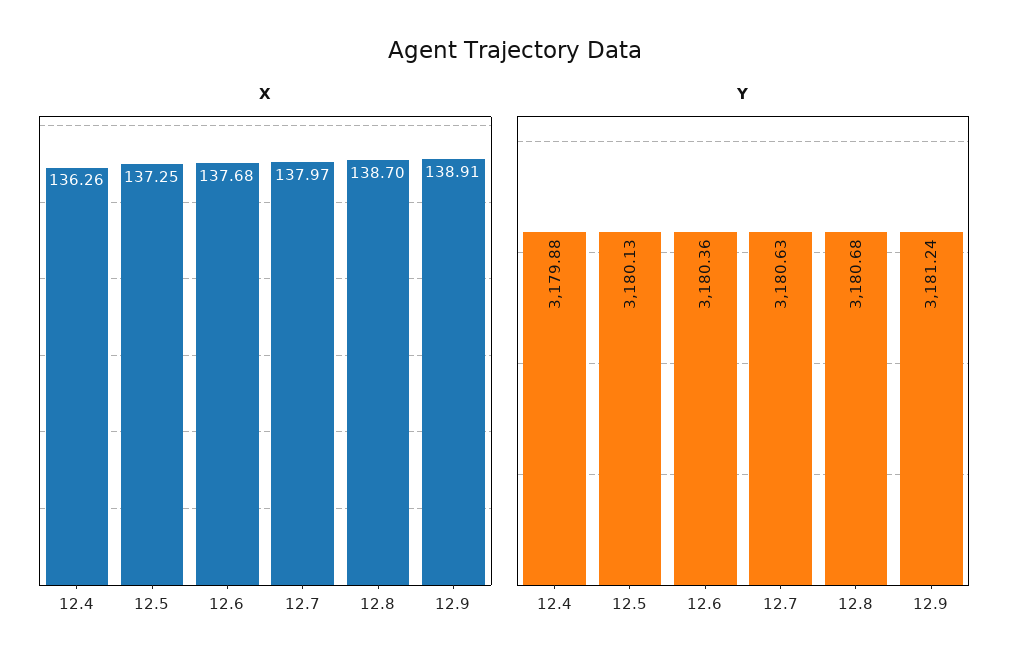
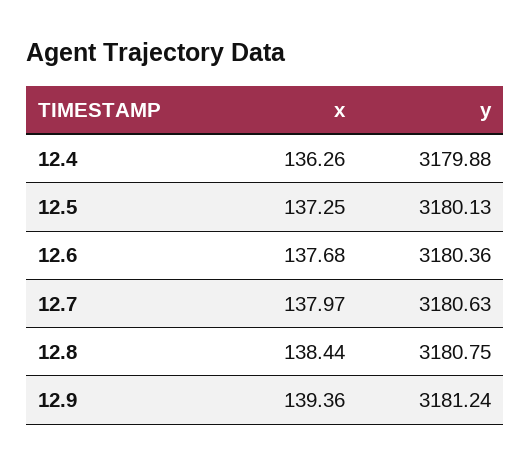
X, 12.8: 138.7 -> 138.44
X, 12.9: 138.91 -> 139.36
Y, 12.8: 3180.68 -> 3180.75

